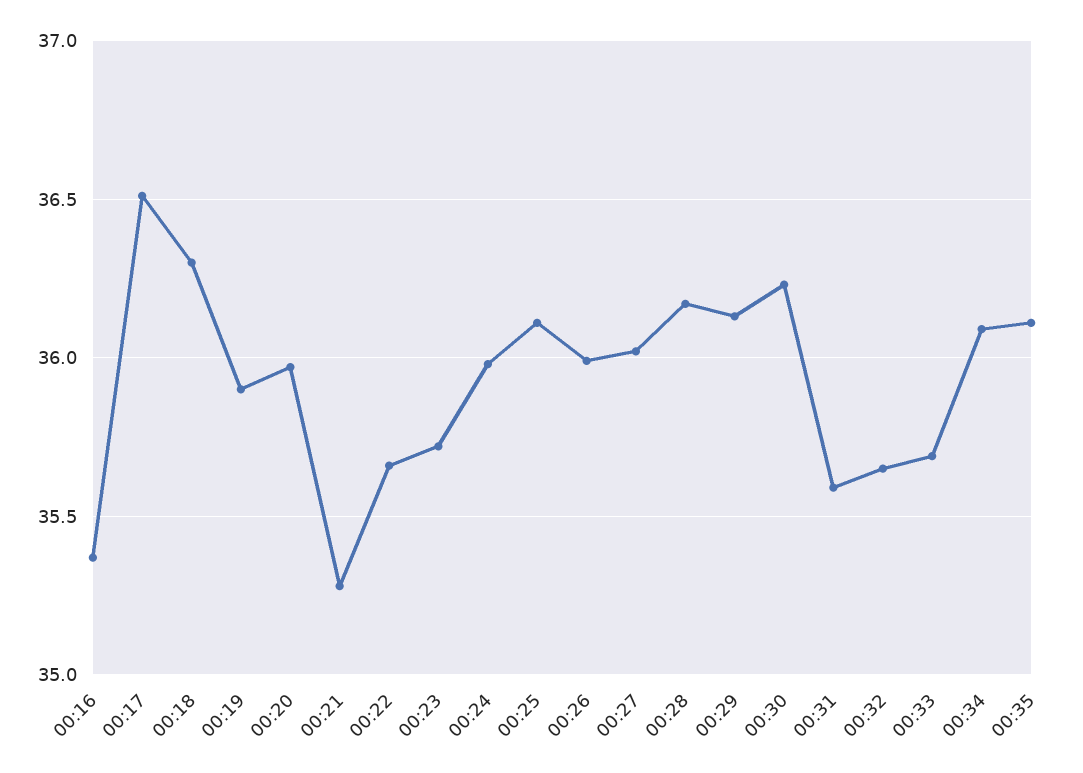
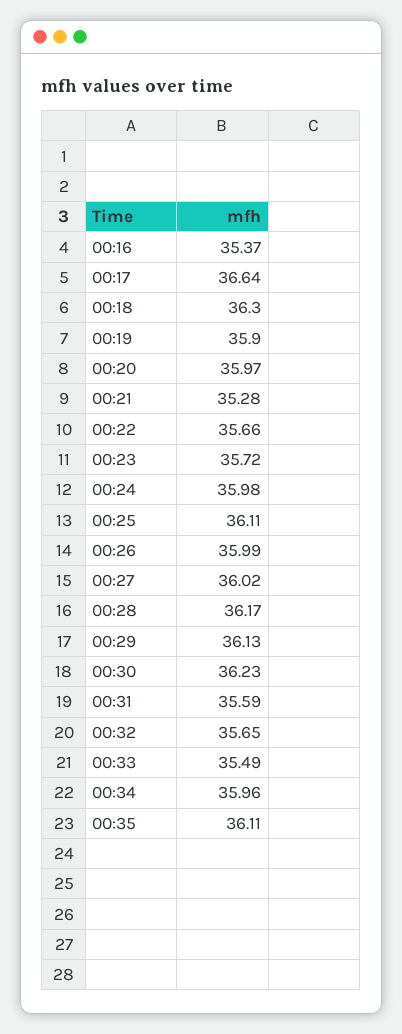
00:17: 36.5 -> 36.64
00:33: 35.7 -> 35.49
00:34: 36.1 -> 35.96

